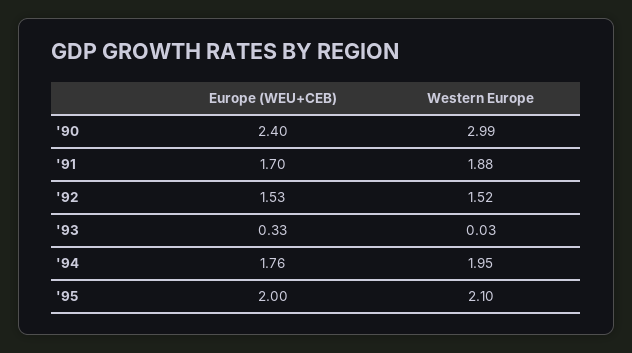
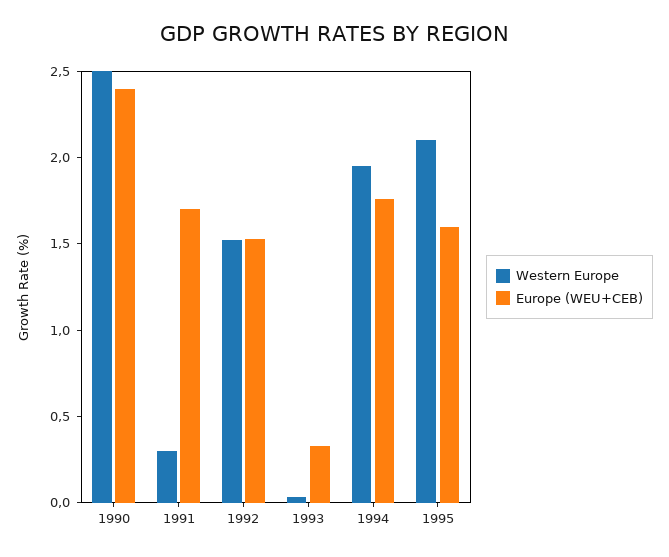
Western Europe, '90: 2.99 -> 2.5
Western Europe, '91: 1.88 -> 0.3
Europe (WEU+CEB), '95: 2 -> 1.6

